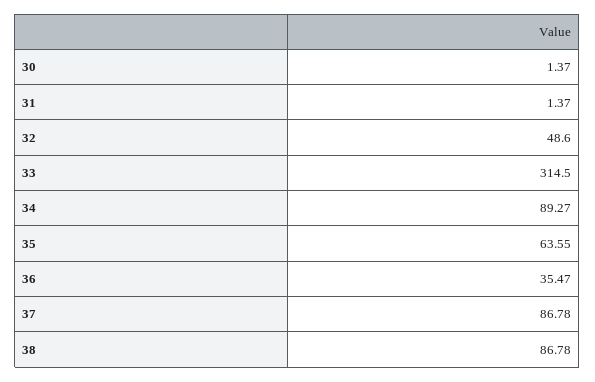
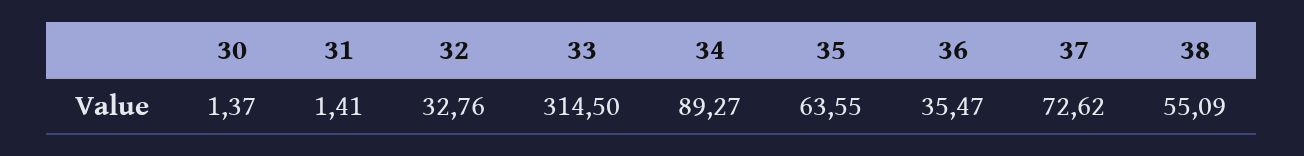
31: 1.37 -> 1.41
32: 48.6 -> 32.76
37: 86.78 -> 72.62
38: 86.78 -> 55.09

